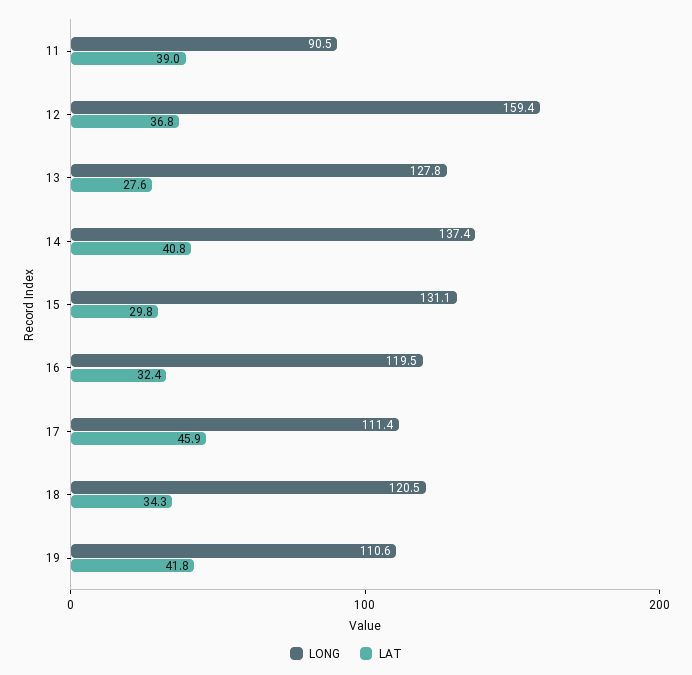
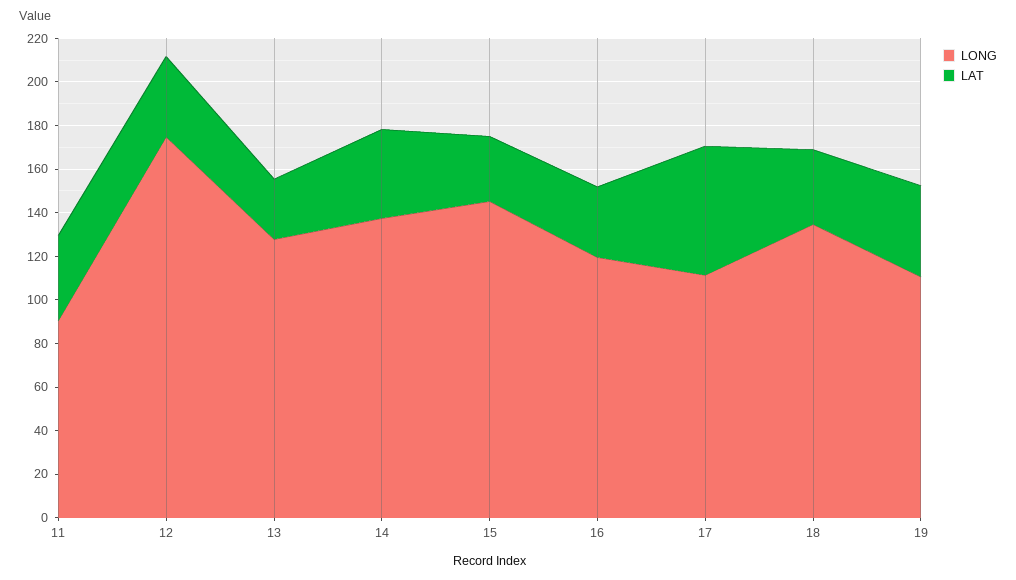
LONG, 12: 159.4 -> 175
LONG, 15: 131.1 -> 145
LAT, 17: 45.9 -> 60
LONG, 18: 120.5 -> 135

